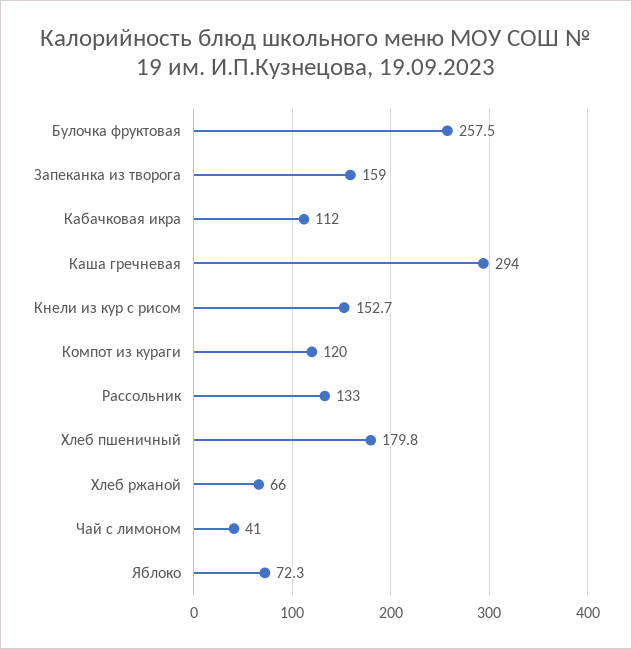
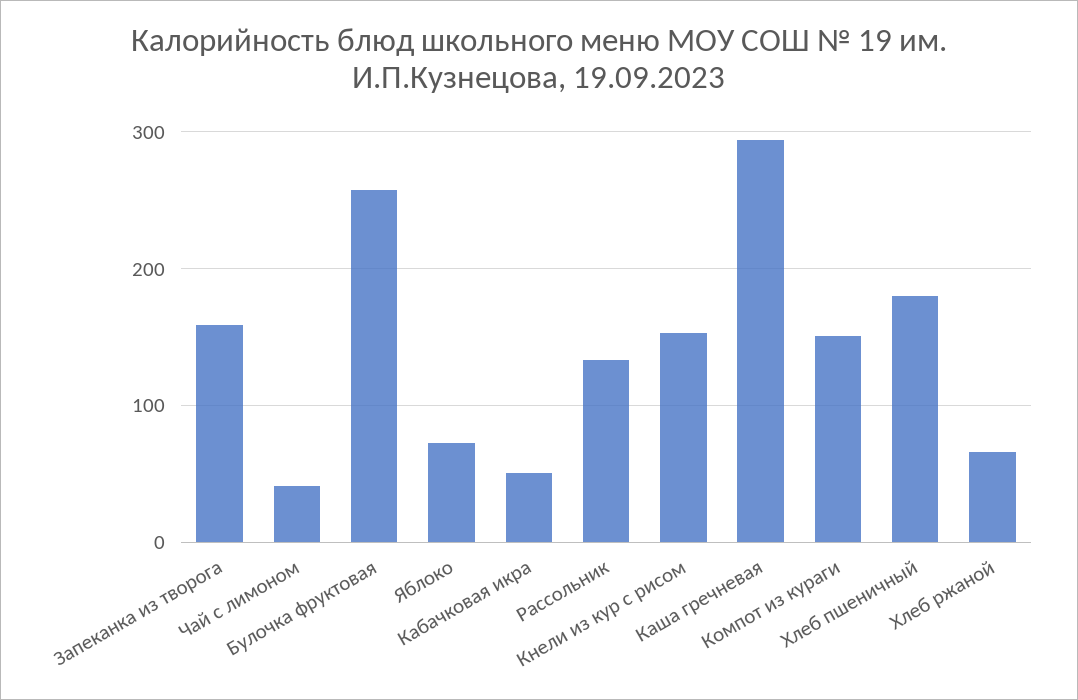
Кабачковая икра: 112 -> 50
Компот из кураги: 120 -> 150

